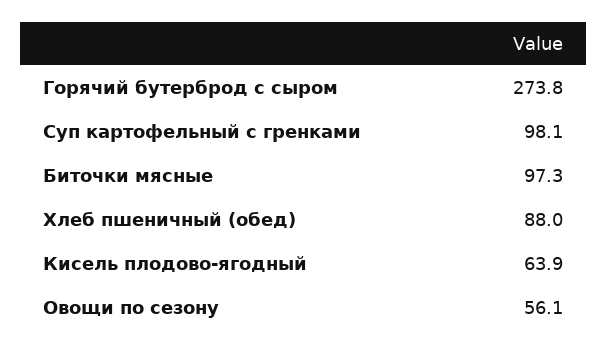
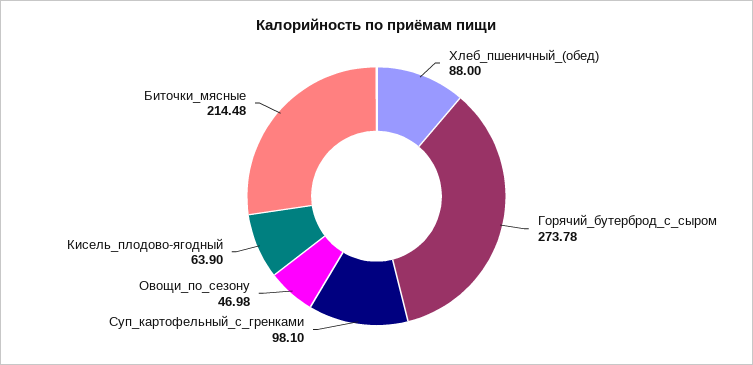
Биточки мясные: 97.3 -> 214.48
Овощи по сезону: 56.1 -> 46.98

